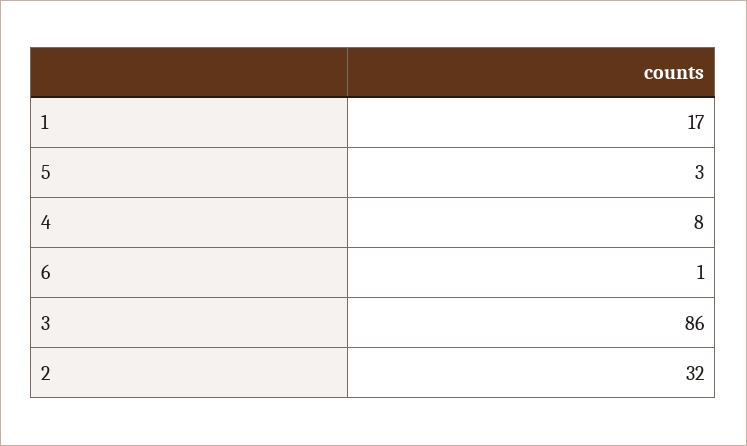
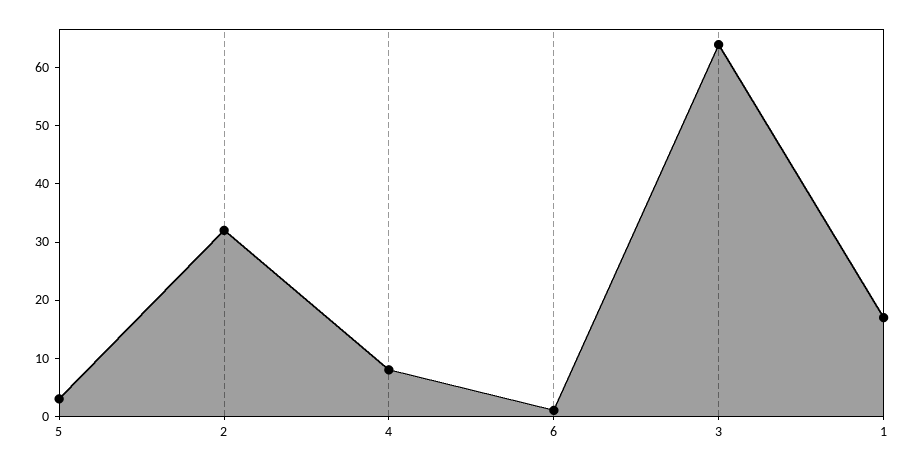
3: 86 -> 65

